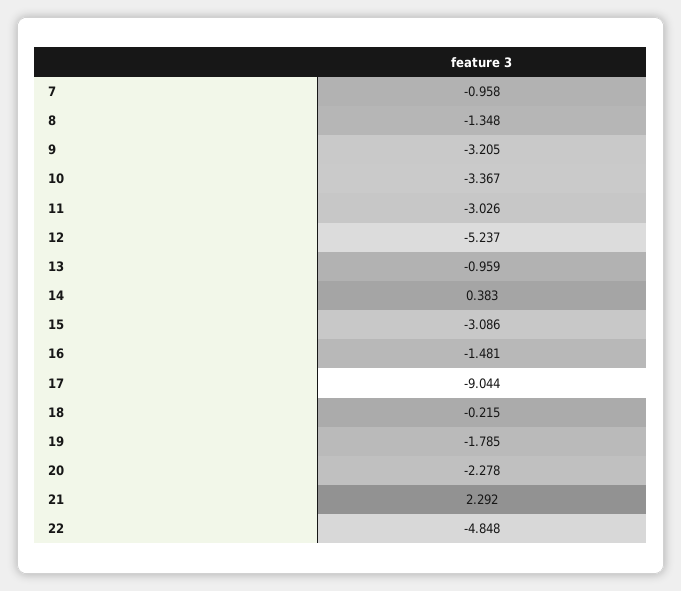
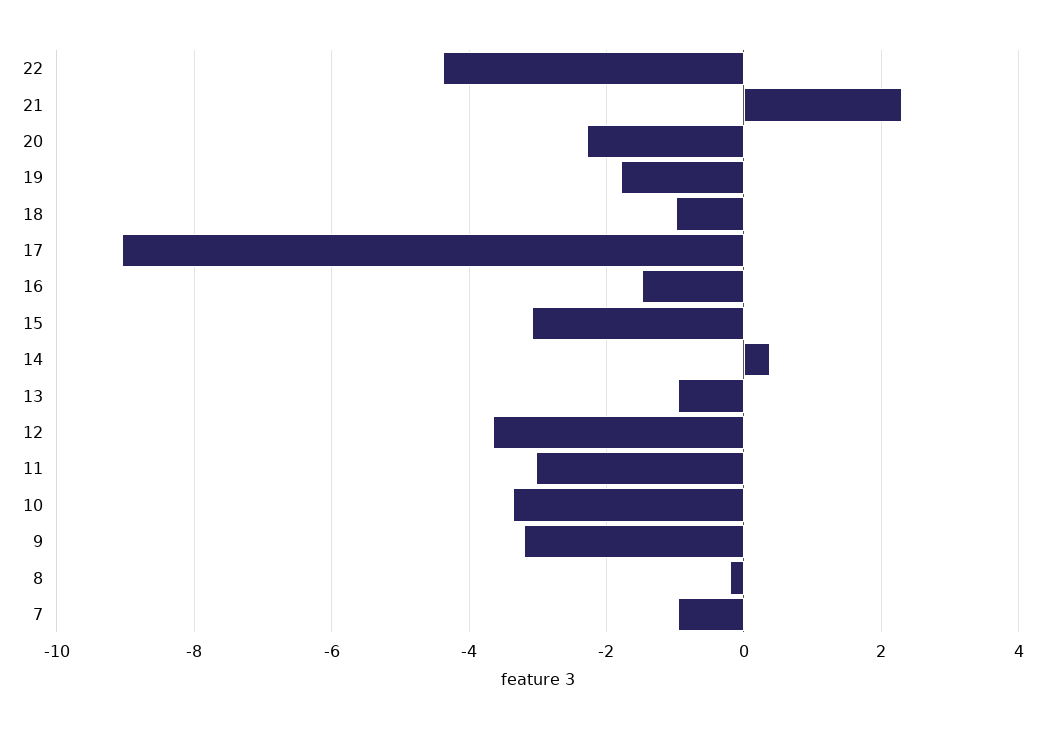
8: -1.348 -> -0.2
12: -5.237 -> -3.6
18: -0.215 -> -1
22: -4.848 -> -4.4

